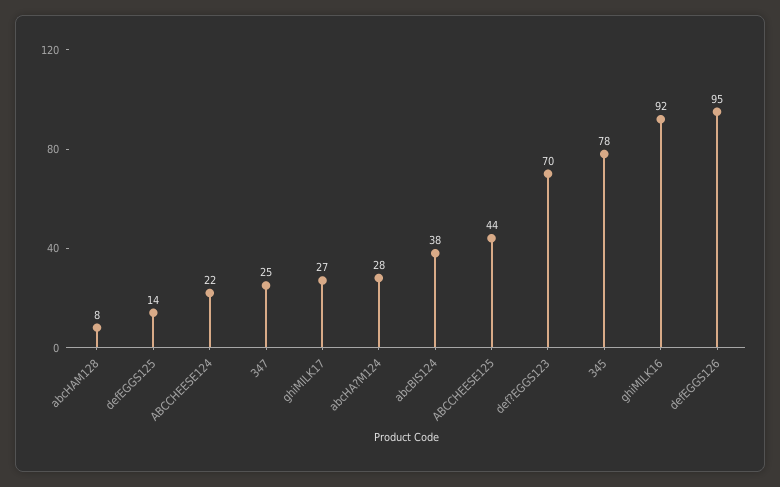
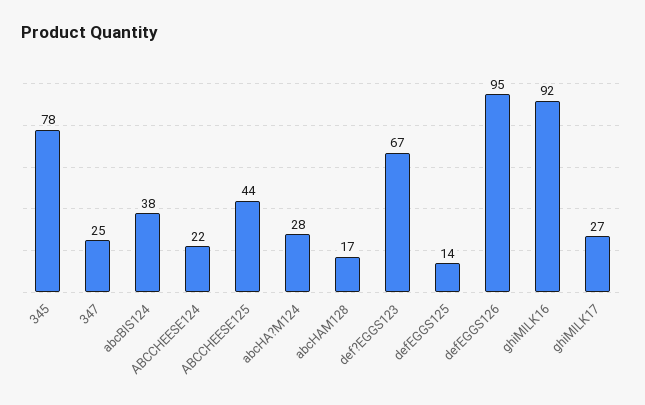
abcHAM128: 8 -> 17
def?EGGS123: 70 -> 67

